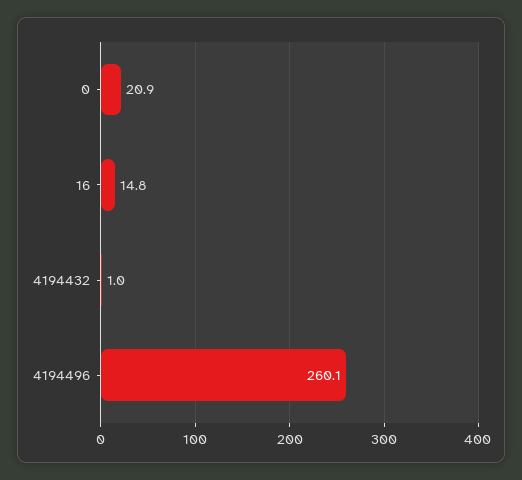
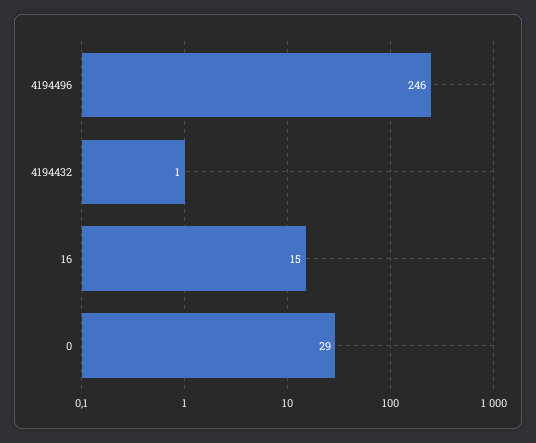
0: 20.9 -> 29
4194496: 260.1 -> 246

